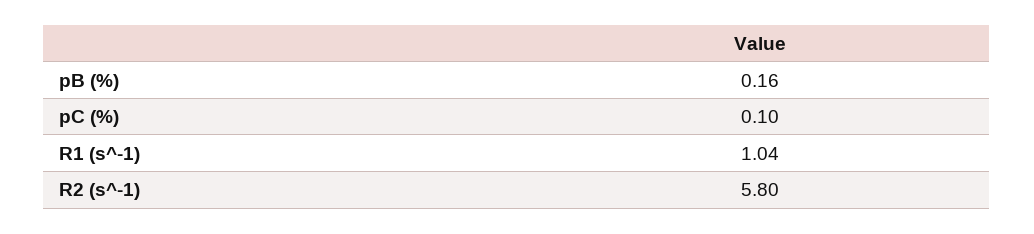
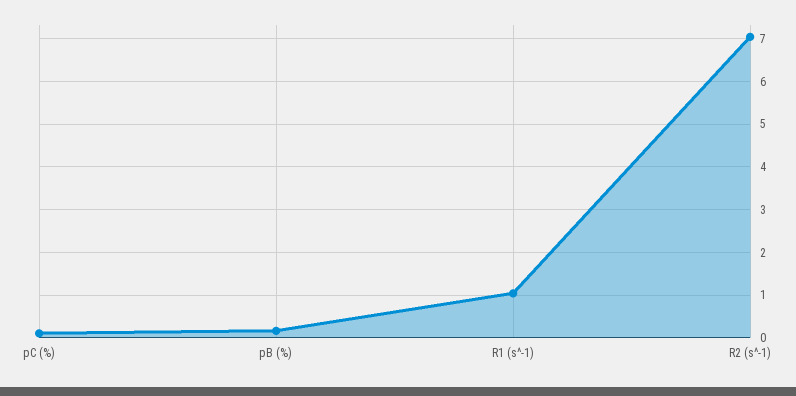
R2 (s^-1): 5.8 -> 7

